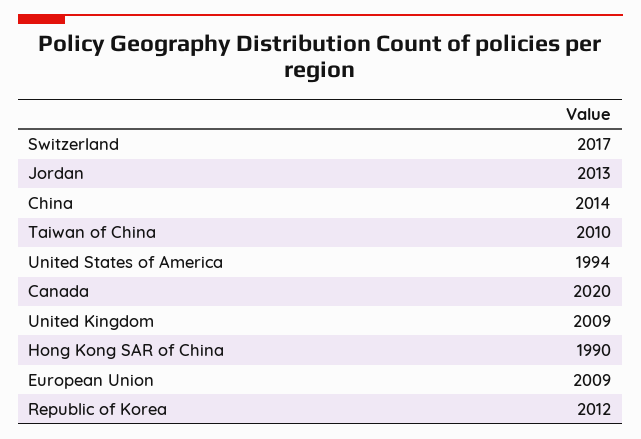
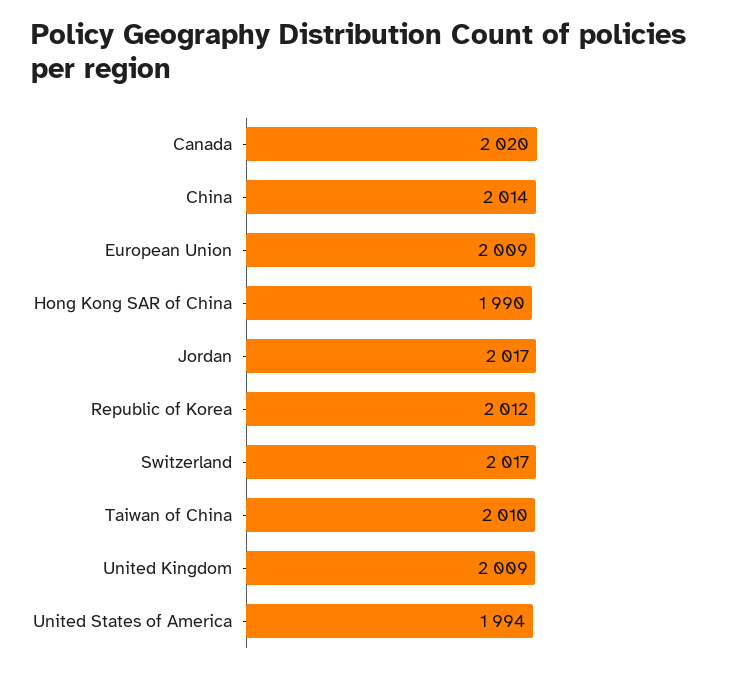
Jordan: 2013 -> 2017

